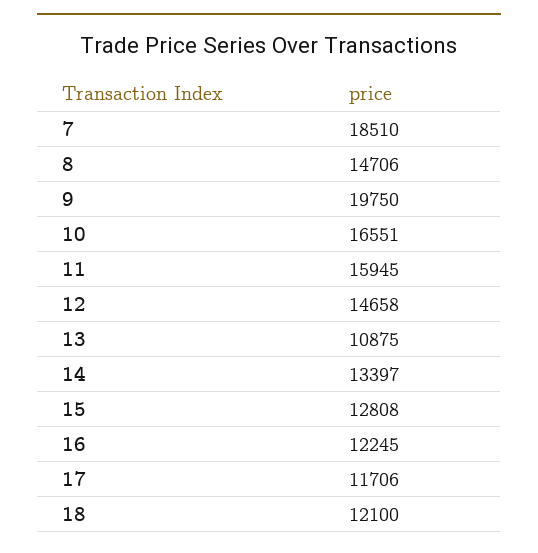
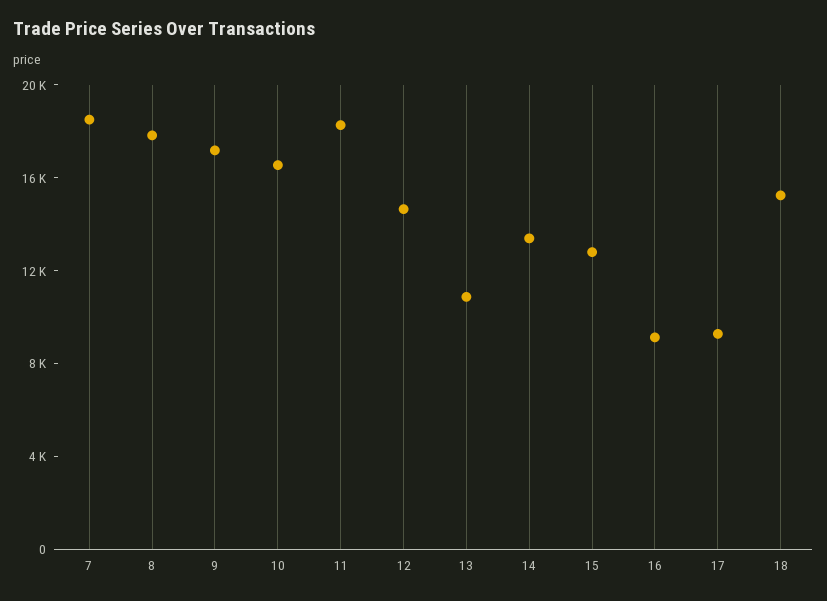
8: 14706 -> 18000
9: 19750 -> 17000
11: 15945 -> 18000
16: 12245 -> 9000
17: 11706 -> 9000
18: 12100 -> 15000

